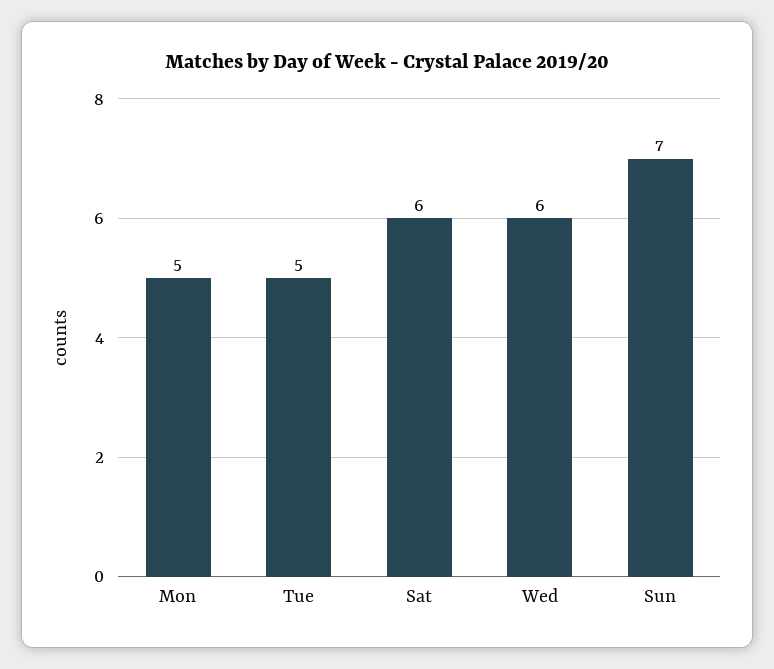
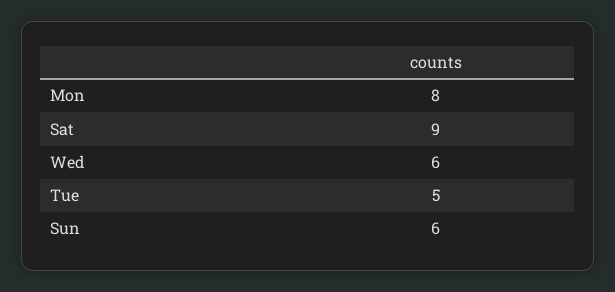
Mon: 5 -> 8
Sat: 6 -> 9
Sun: 7 -> 6

